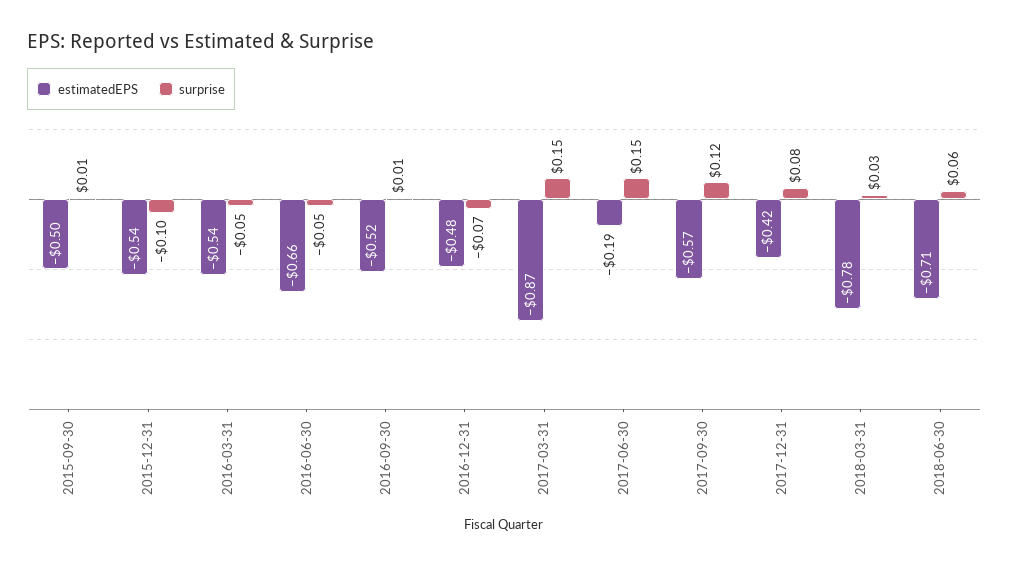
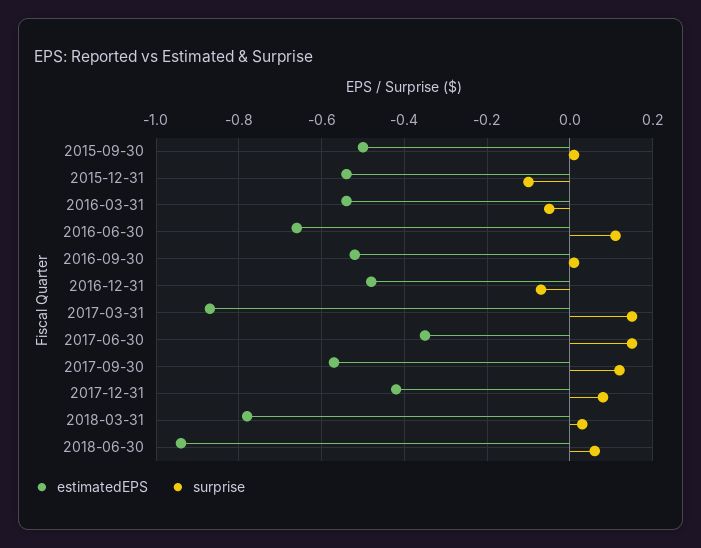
surprise, 2016-06-30: -0.05 -> 0.1
estimatedEPS, 2017-06-30: -0.19 -> -0.35
estimatedEPS, 2018-06-30: -0.71 -> -0.95

